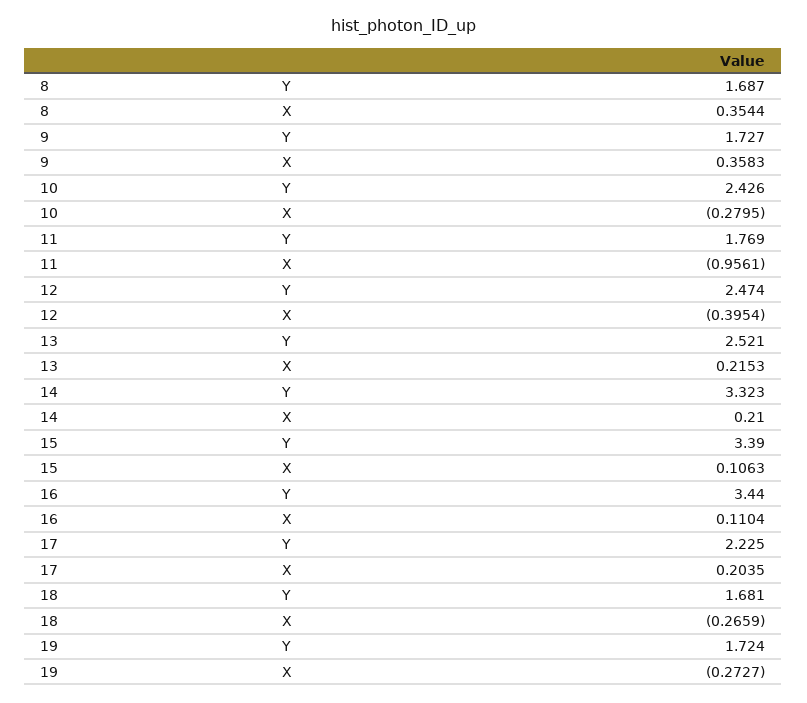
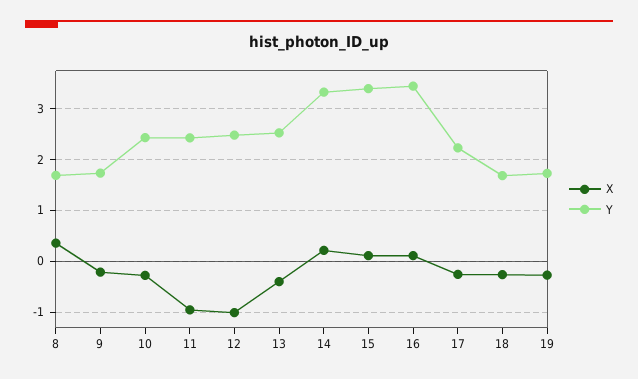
X, 9: 0.3583 -> -0.2
Y, 11: 1.769 -> 2.4
X, 12: -0.3954 -> -1
X, 13: 0.2153 -> -0.4
X, 17: 0.2035 -> -0.2

